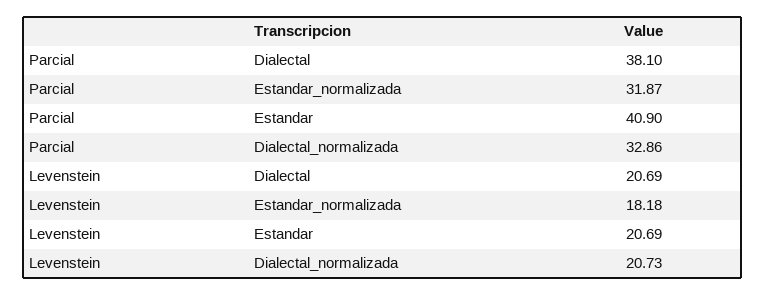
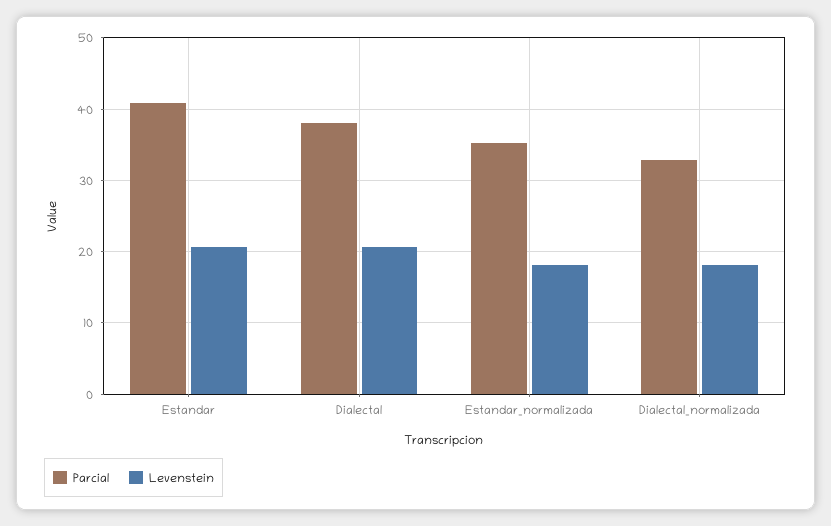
Parcial, Estandar_normalizada: 31.87 -> 35
Levenstein, Dialectal_normalizada: 20.73 -> 18

